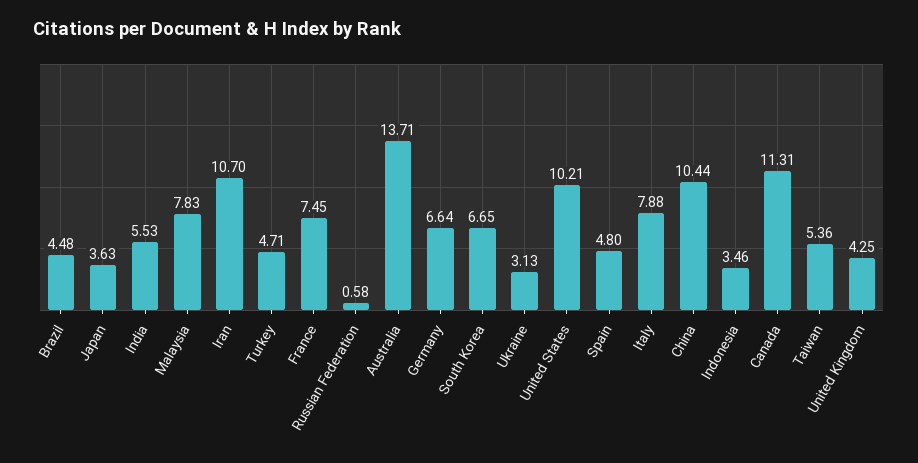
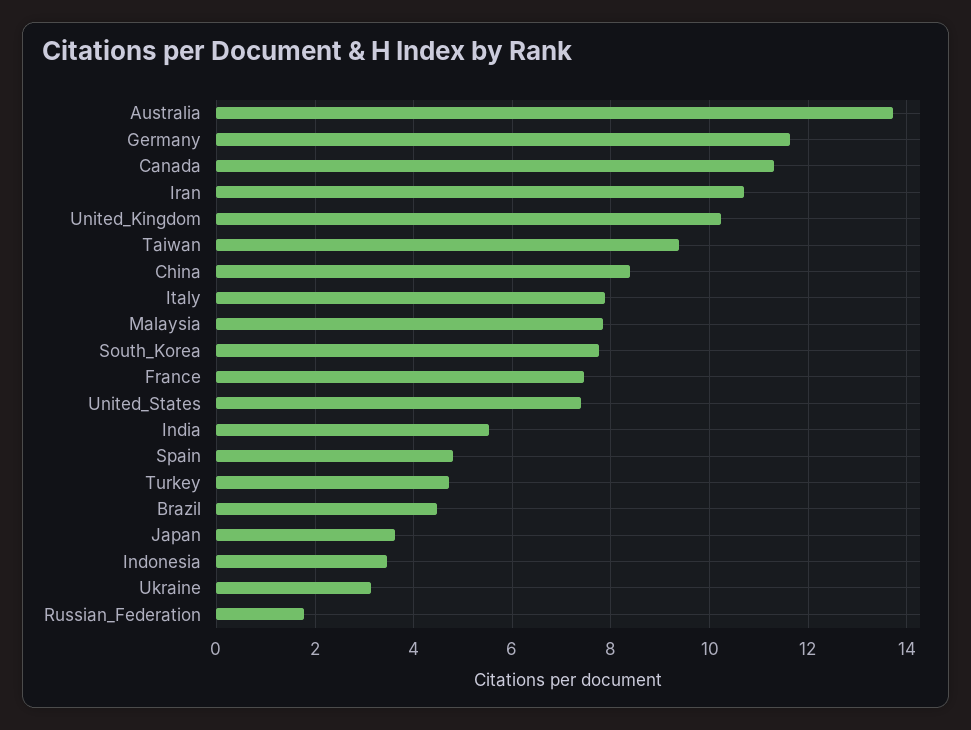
Russian Federation: 0.58 -> 1.8
Germany: 6.64 -> 11.6
South Korea: 6.65 -> 7.8
United States: 10.21 -> 7.4
China: 10.44 -> 8.4
Taiwan: 5.36 -> 9.4
United Kingdom: 4.25 -> 10.2

